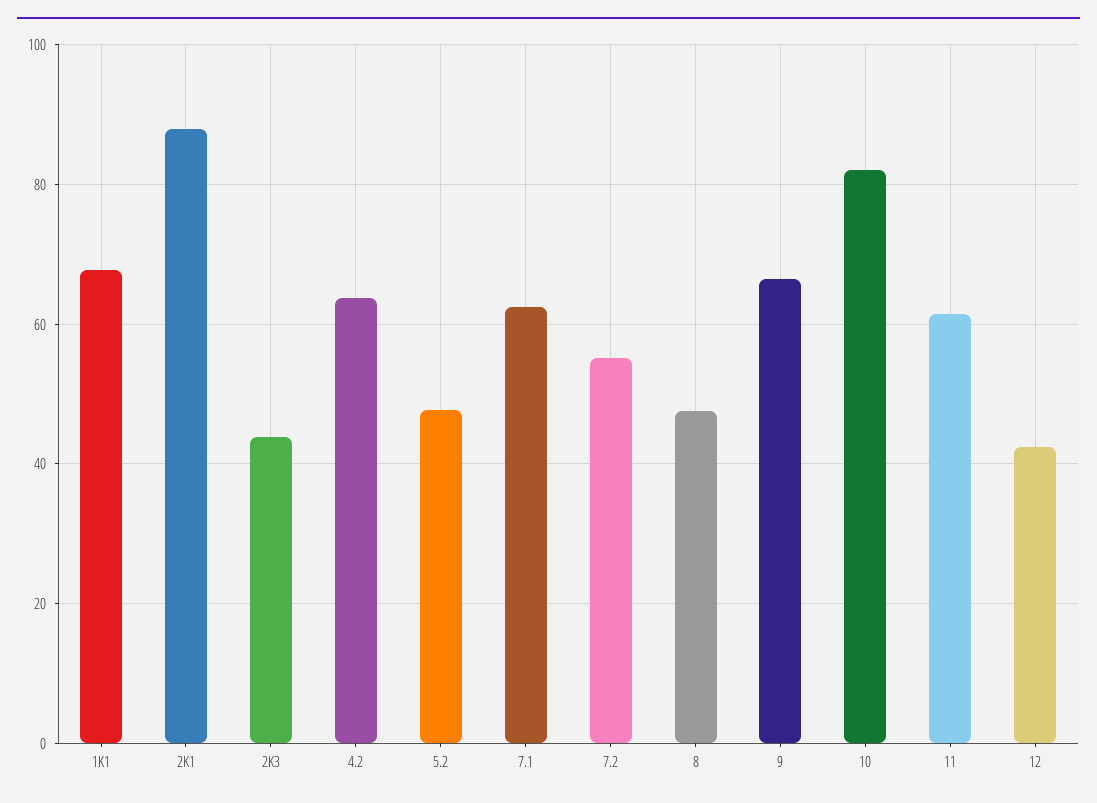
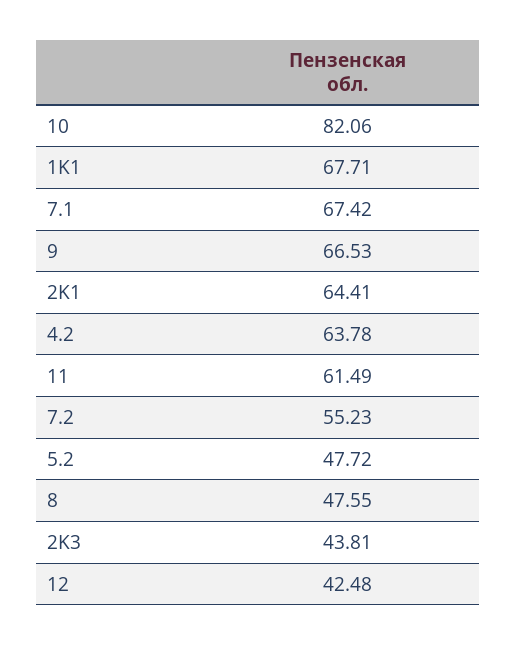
2K1: 88 -> 64.41
7.1: 62 -> 67.42

